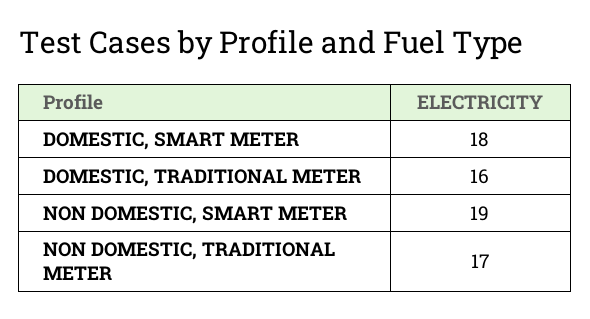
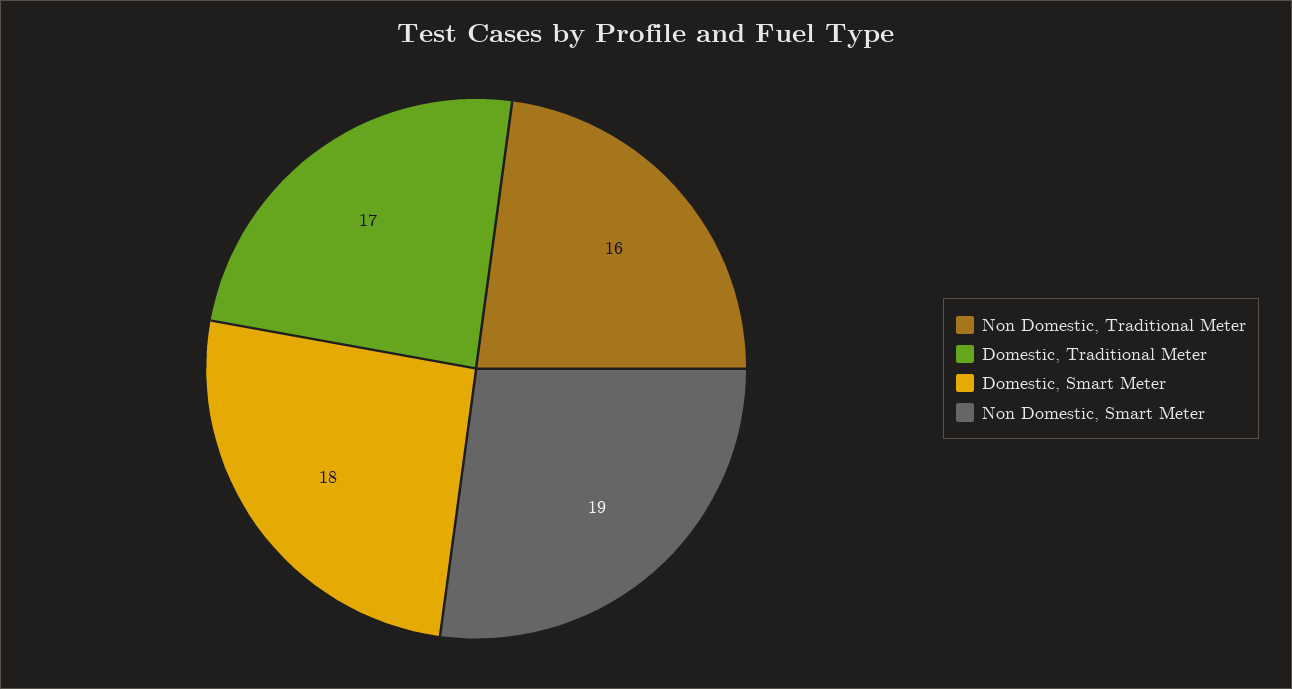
DOMESTIC, TRADITIONAL METER: 16 -> 17
NON DOMESTIC, TRADITIONAL METER: 17 -> 16

